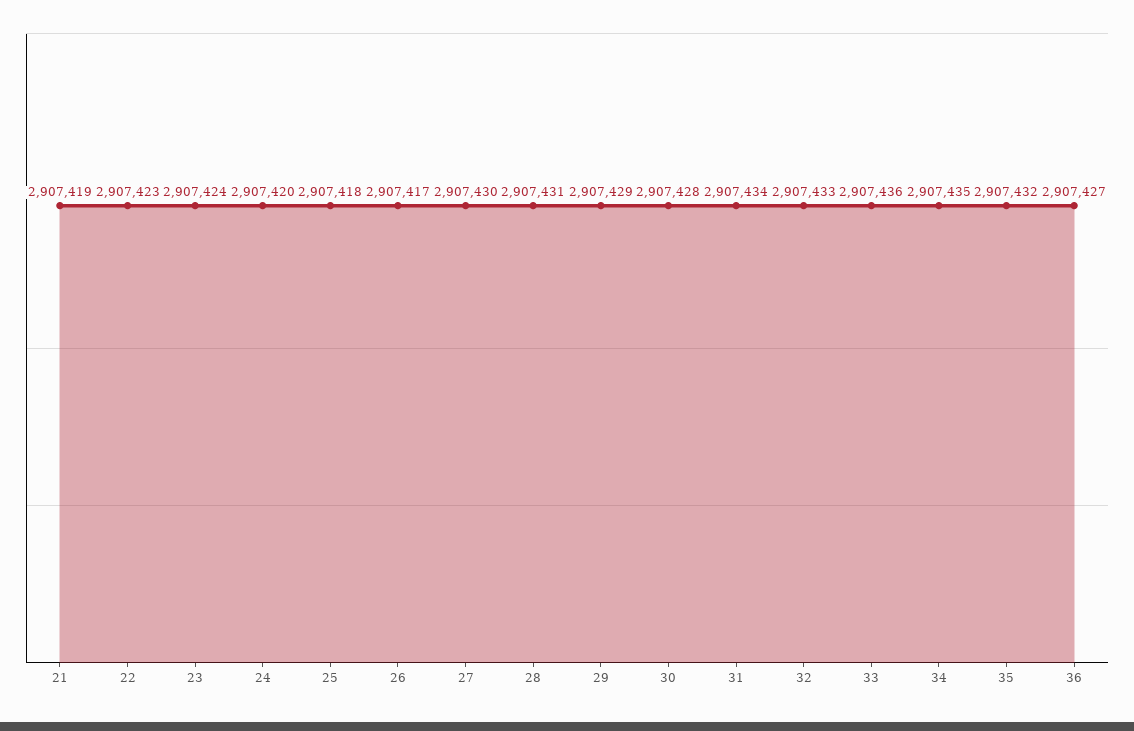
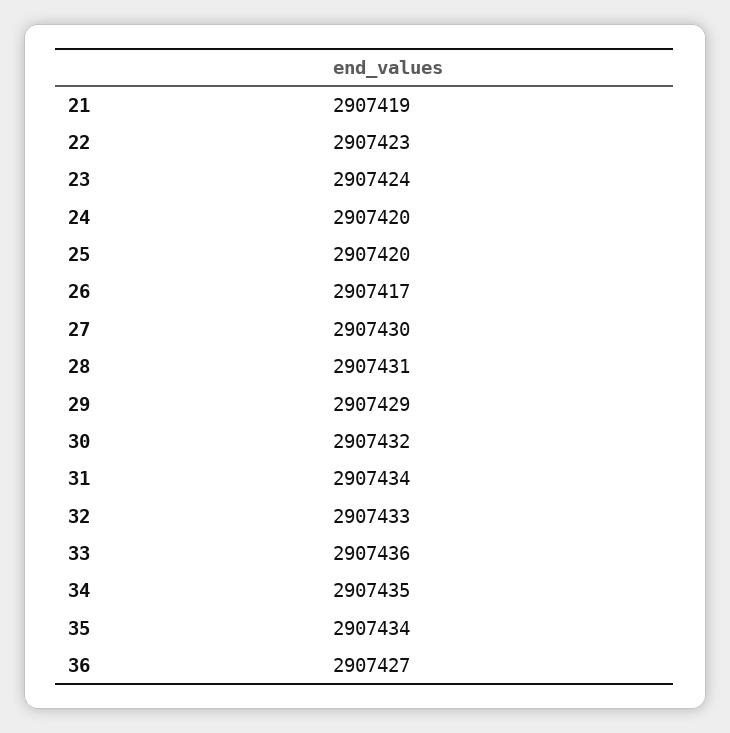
25: 2907418 -> 2907420
30: 2907428 -> 2907432
35: 2907432 -> 2907434

